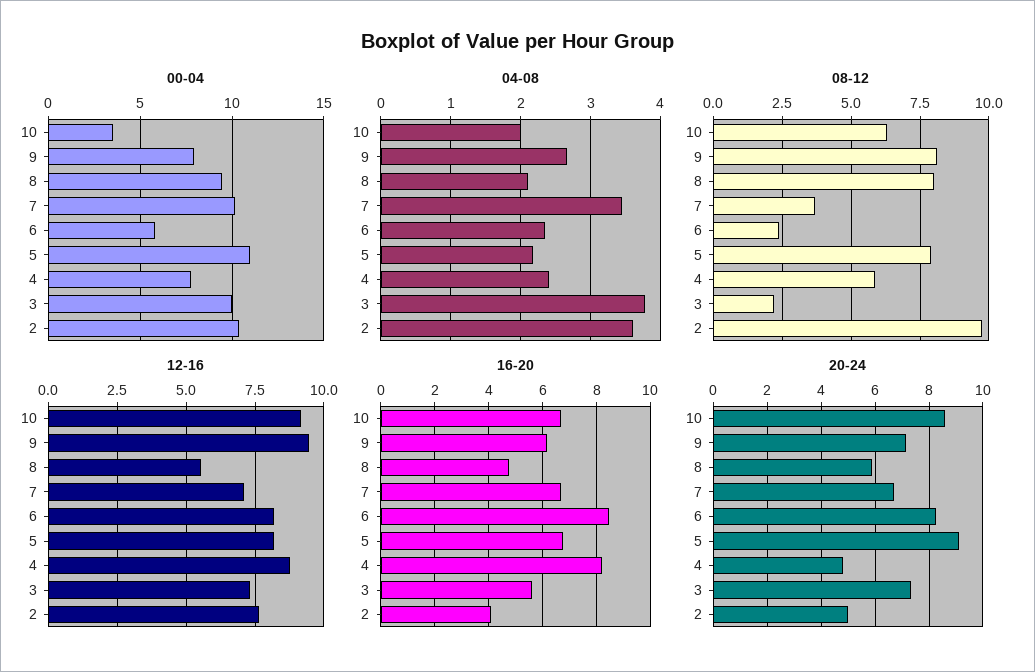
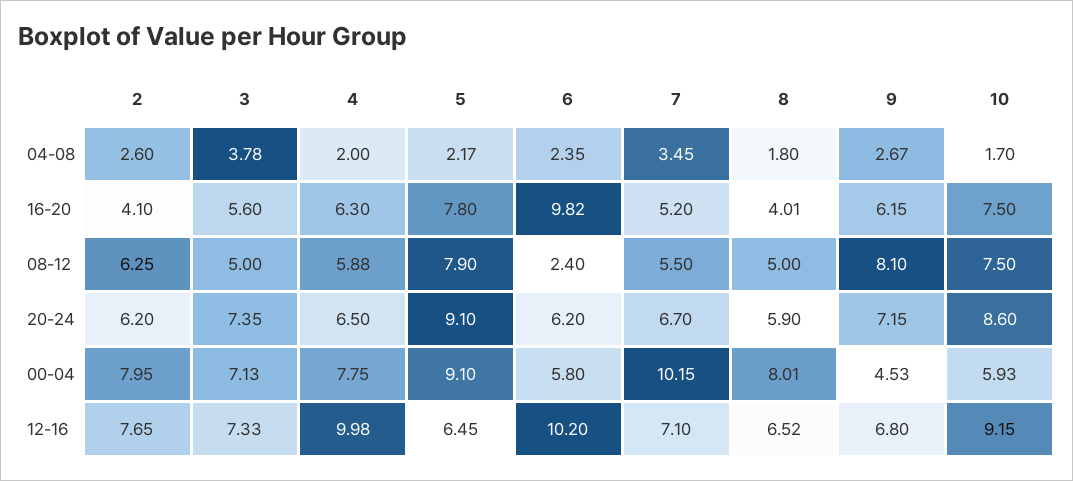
00-04, 10: 3.5 -> 5.93
00-04, 9: 8 -> 4.53
00-04, 8: 9.5 -> 8.01
00-04, 5: 11 -> 9.1
00-04, 3: 10 -> 7.13
00-04, 2: 10.5 -> 7.95
04-08, 10: 2 -> 1.7
04-08, 8: 2.1 -> 1.8
04-08, 4: 2.4 -> 2
04-08, 2: 3.6 -> 2.6
08-12, 10: 6.25 -> 7.5
08-12, 8: 8 -> 5
08-12, 7: 3.75 -> 5.5
08-12, 3: 2.25 -> 5
08-12, 2: 9.75 -> 6.25
12-16, 9: 9.5 -> 6.8
12-16, 8: 5.5 -> 6.52
12-16, 6: 8.25 -> 10.2
12-16, 5: 8.25 -> 6.45
12-16, 4: 8.75 -> 9.98
16-20, 10: 6.75 -> 7.5
16-20, 8: 4.75 -> 4.01
16-20, 7: 6.75 -> 5.2
16-20, 6: 8.5 -> 9.82
16-20, 5: 6.75 -> 7.8
16-20, 4: 8.25 -> 6.3
20-24, 6: 8.25 -> 6.2
20-24, 4: 4.75 -> 6.5
20-24, 2: 5 -> 6.2

